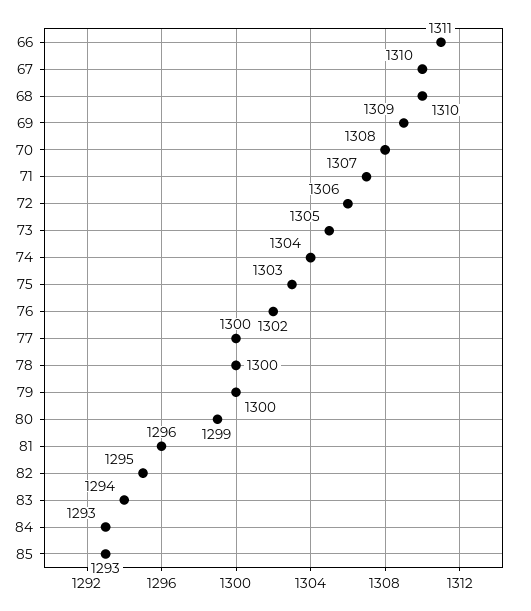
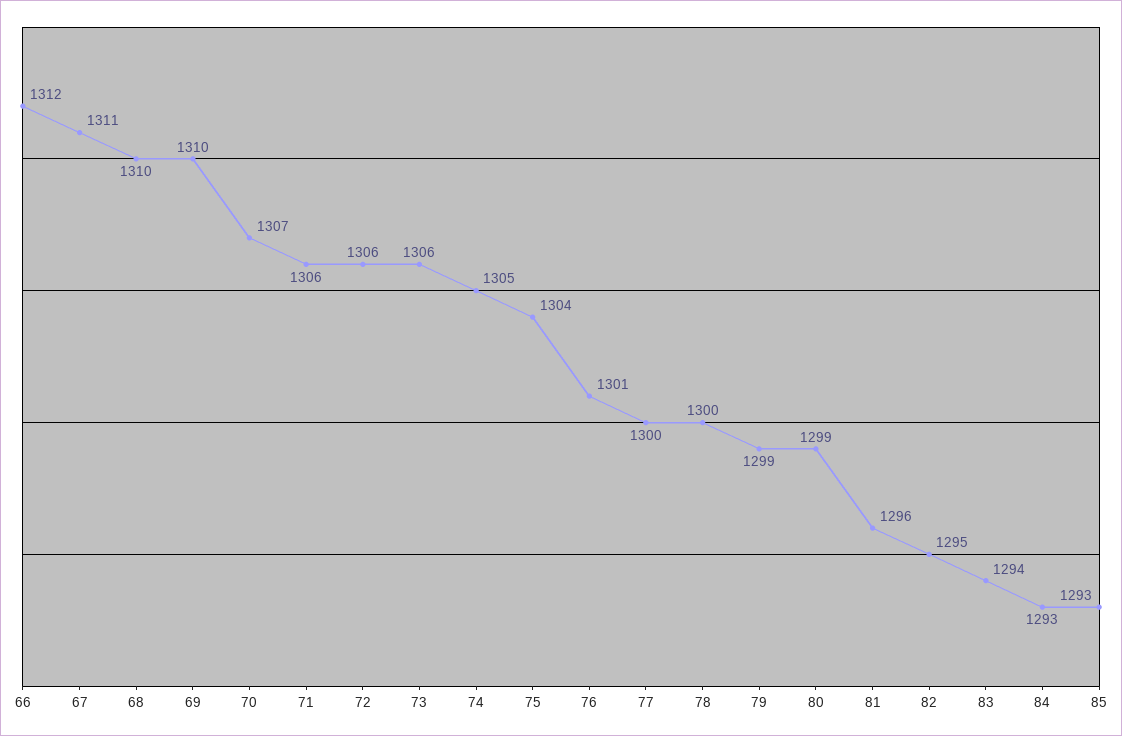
66: 1311 -> 1312
67: 1310 -> 1311
69: 1309 -> 1310
70: 1308 -> 1307
71: 1307 -> 1306
73: 1305 -> 1306
74: 1304 -> 1305
75: 1303 -> 1304
76: 1302 -> 1301
79: 1300 -> 1299

